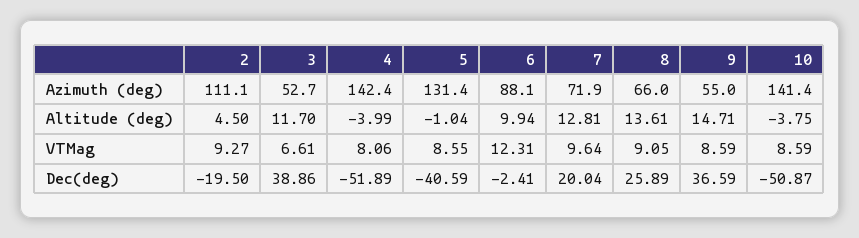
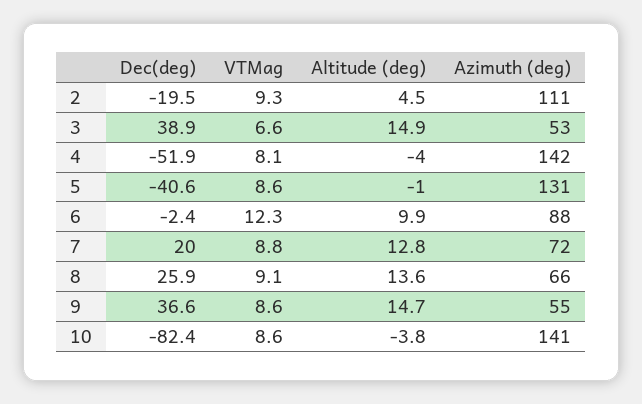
3, Altitude (deg): 11.7 -> 14.9
7, VTMag: 9.64 -> 8.8
10, Dec(deg): -50.87 -> -82.4

